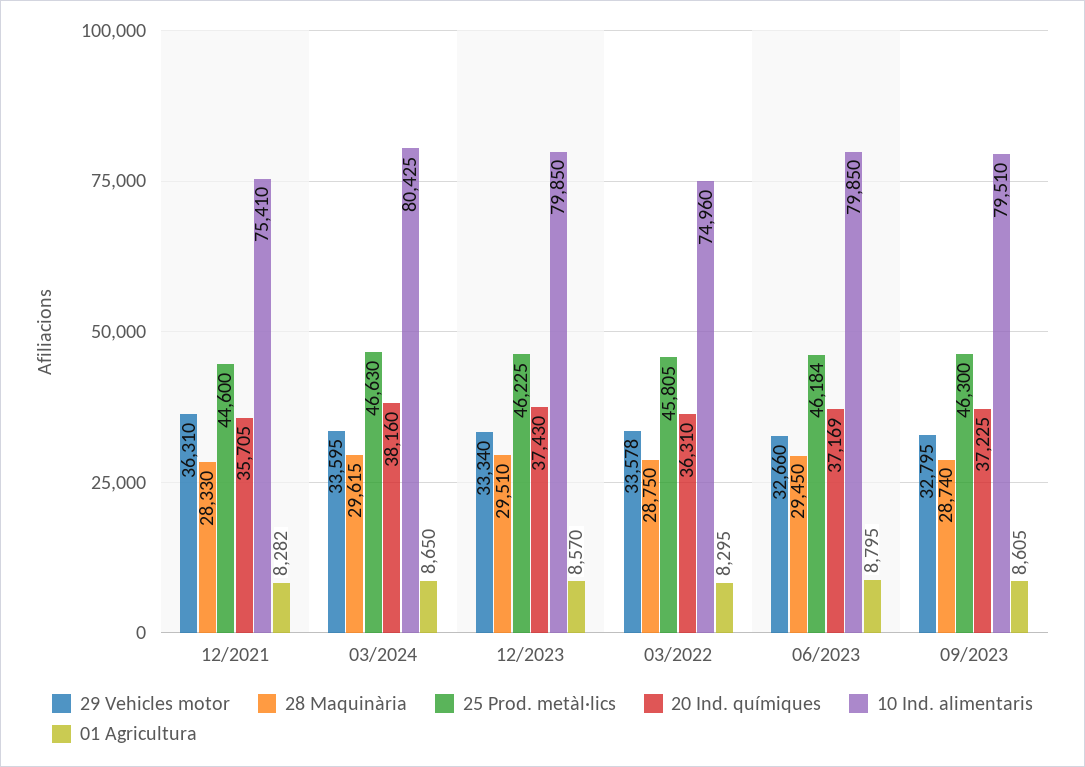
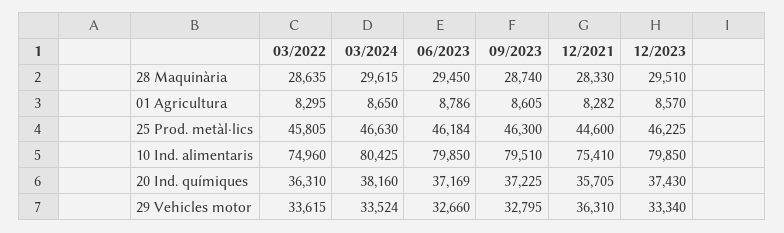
29 Vehicles motor, 03/2024: 33595 -> 33524
29 Vehicles motor, 03/2022: 33578 -> 33615
28 Maquinària, 03/2022: 28750 -> 28635
01 Agricultura, 06/2023: 8795 -> 8786

